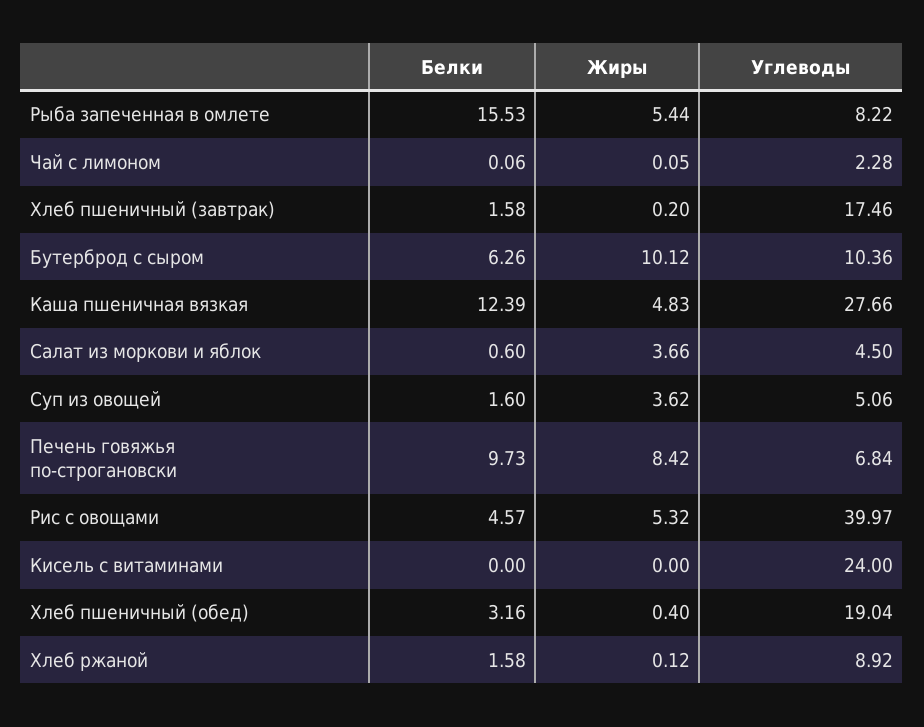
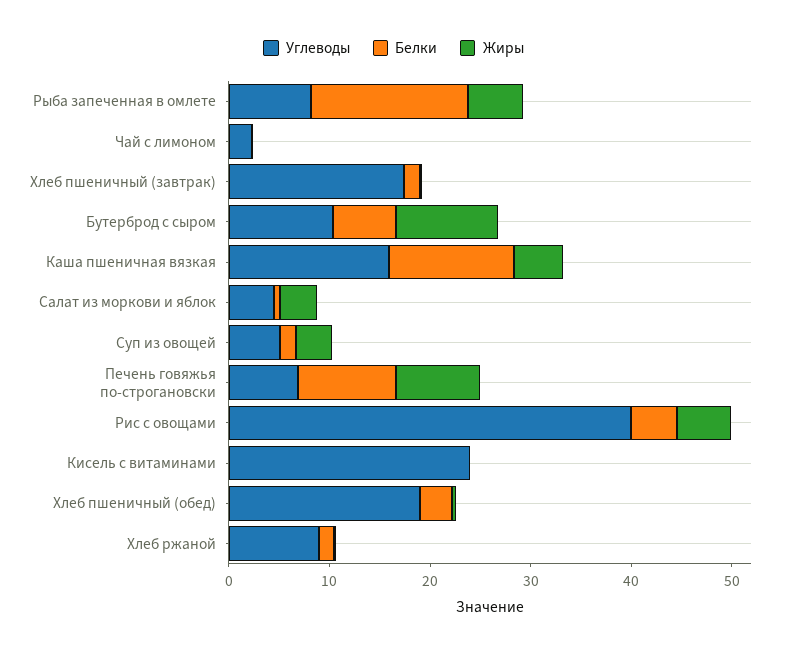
Углеводы, Каша пшеничная вязкая: 27.66 -> 16

